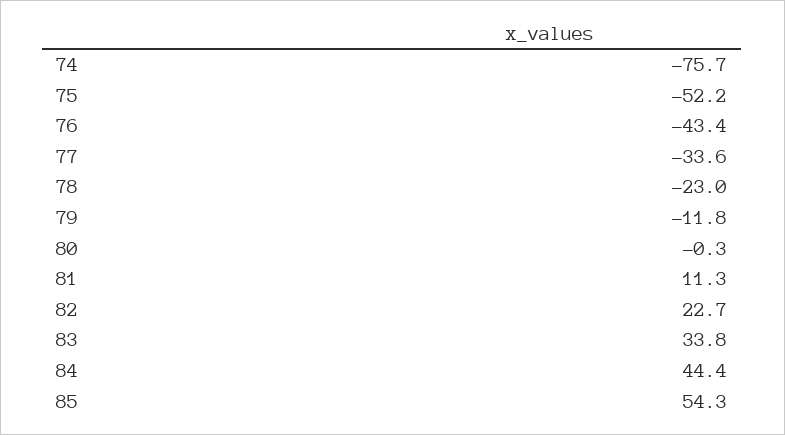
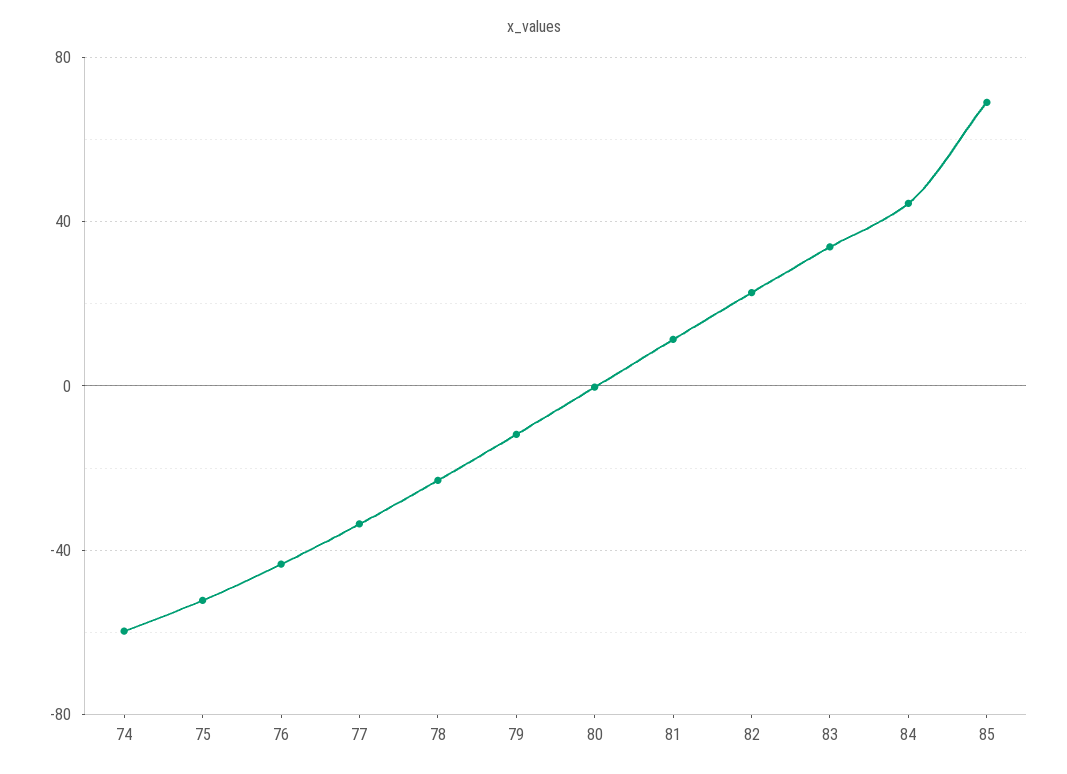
74: -75.7 -> -60
85: 54.3 -> 70

